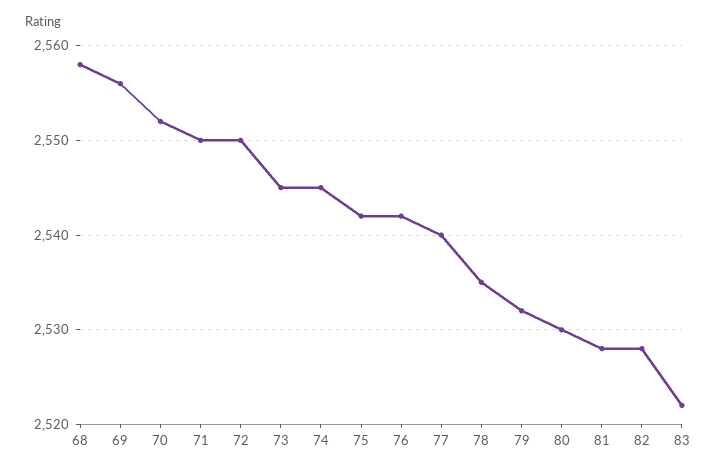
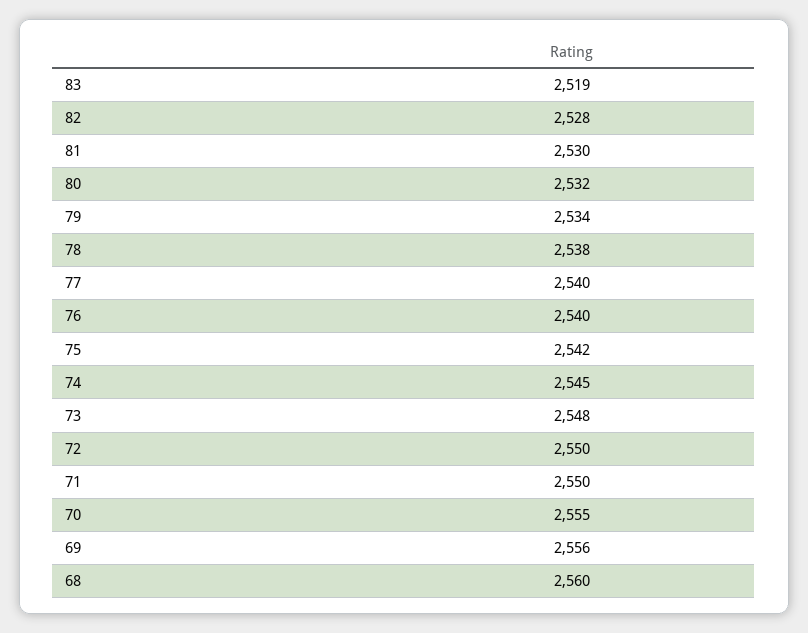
68: 2558 -> 2560
70: 2552 -> 2555
73: 2545 -> 2548
76: 2542 -> 2540
78: 2535 -> 2538
79: 2532 -> 2534
80: 2530 -> 2532
81: 2528 -> 2530
83: 2522 -> 2519

